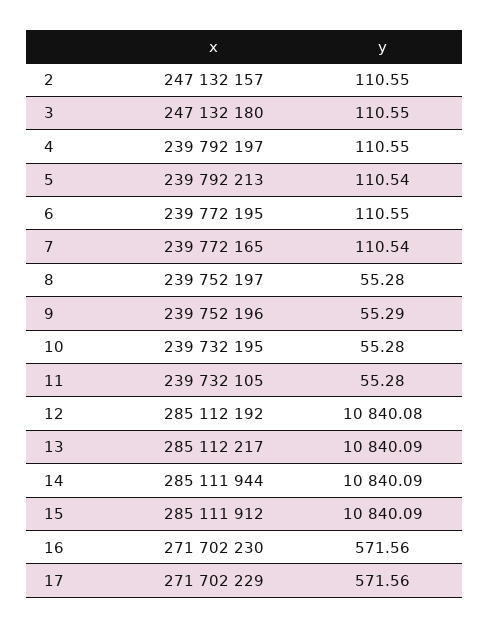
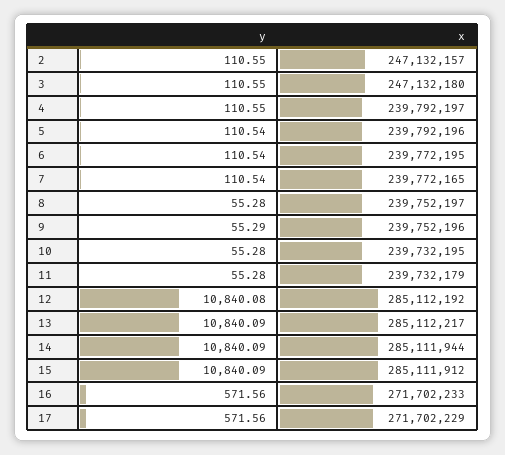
x, 5: 239792213 -> 239792196
y, 6: 110.55 -> 110.54
x, 11: 239732105 -> 239732179
x, 16: 271702230 -> 271702233

